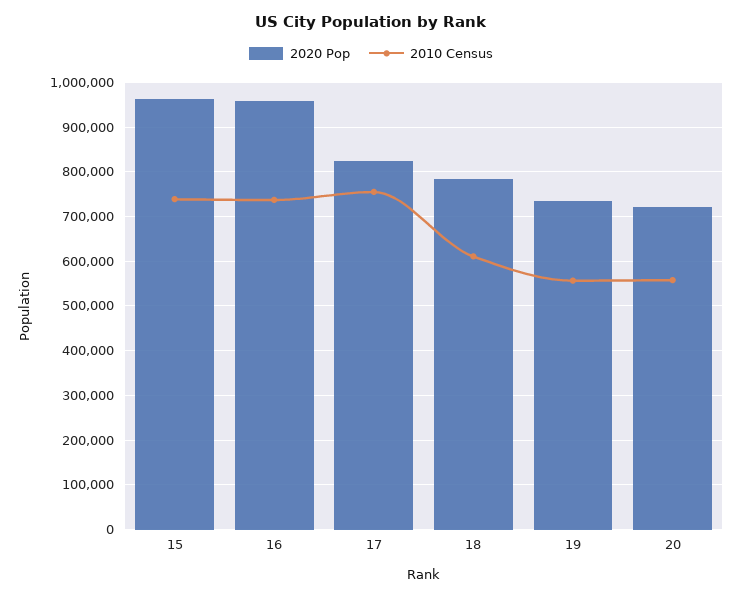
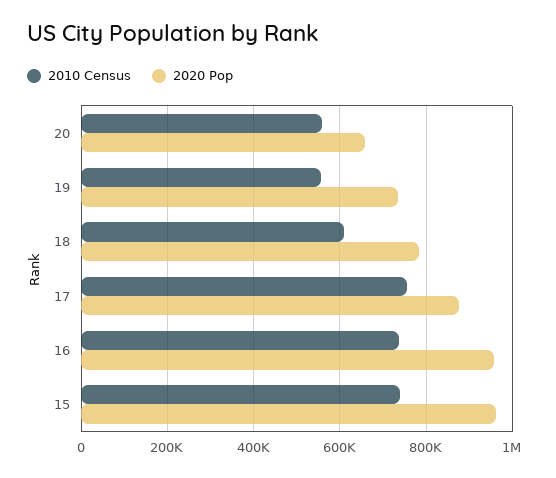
2020 Pop, 17: 820000 -> 880000
2020 Pop, 20: 720000 -> 660000

